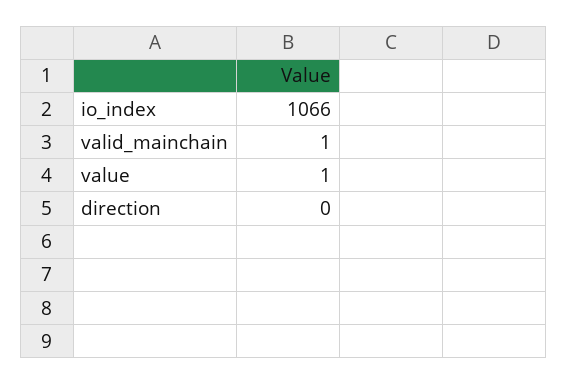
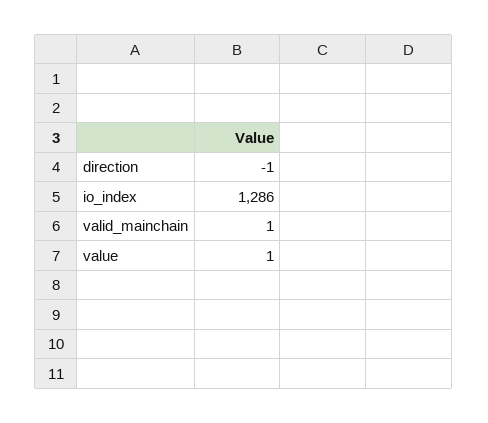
io_index: 1066 -> 1286
direction: 0 -> -1

